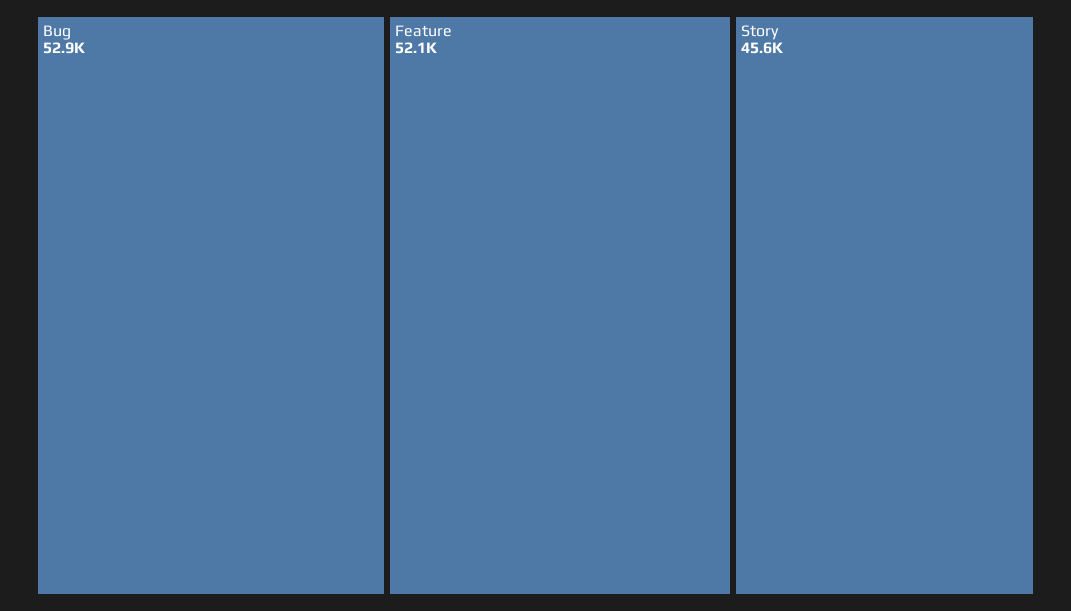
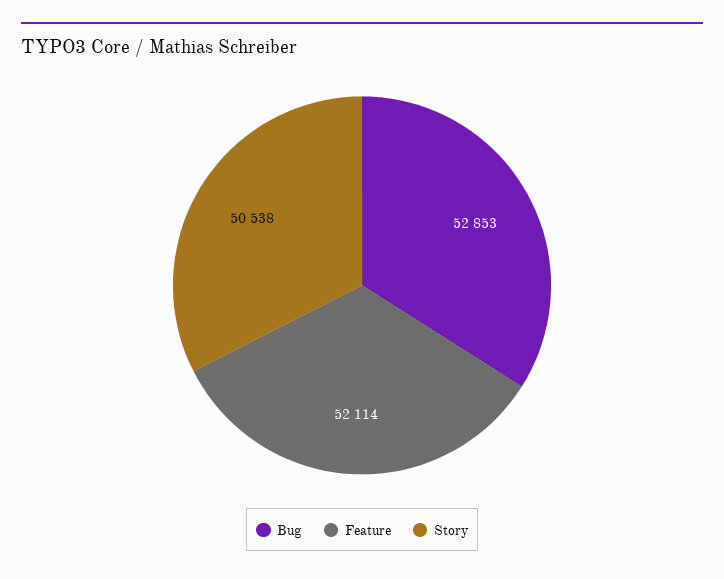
Story: 45600 -> 50538

